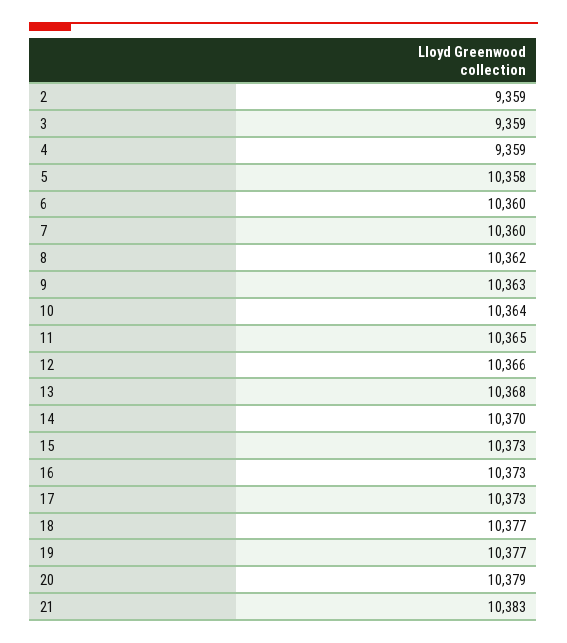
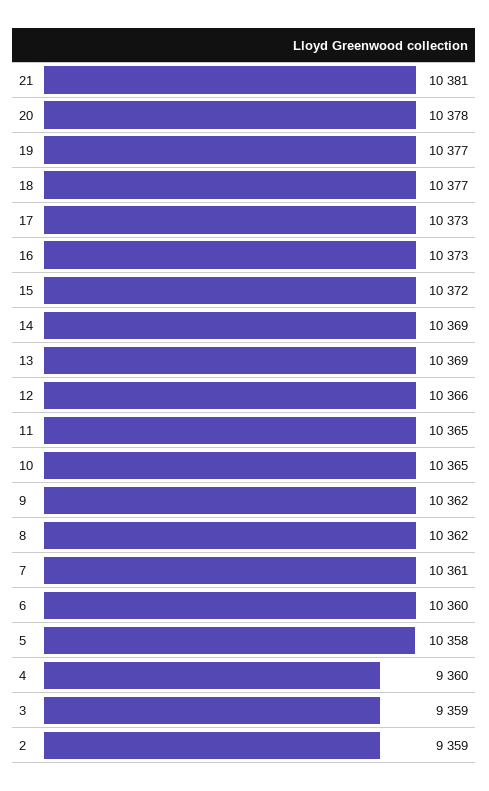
4: 9359 -> 9360
7: 10360 -> 10361
9: 10363 -> 10362
10: 10364 -> 10365
13: 10368 -> 10369
14: 10370 -> 10369
15: 10373 -> 10372
20: 10379 -> 10378
21: 10383 -> 10381

